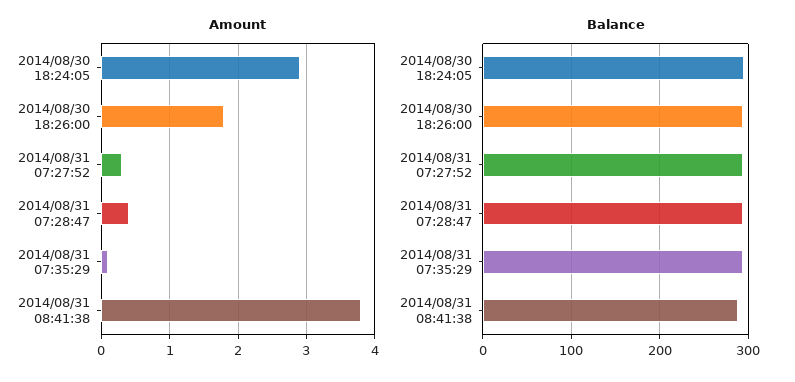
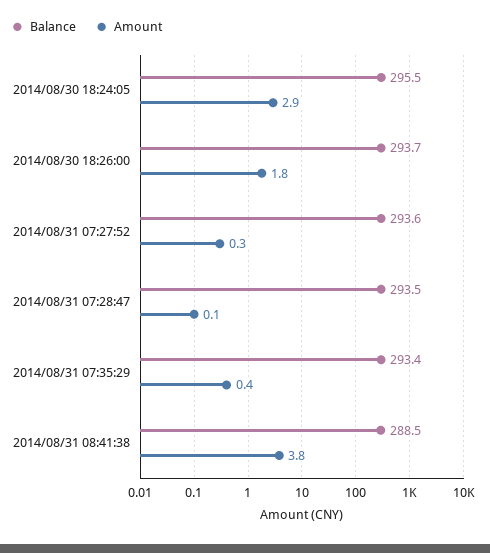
Amount, 2014/08/31 07:28:47: 0.4 -> 0.1
Amount, 2014/08/31 07:35:29: 0.1 -> 0.4

